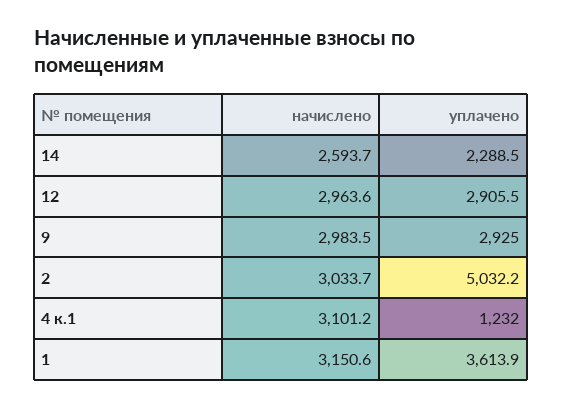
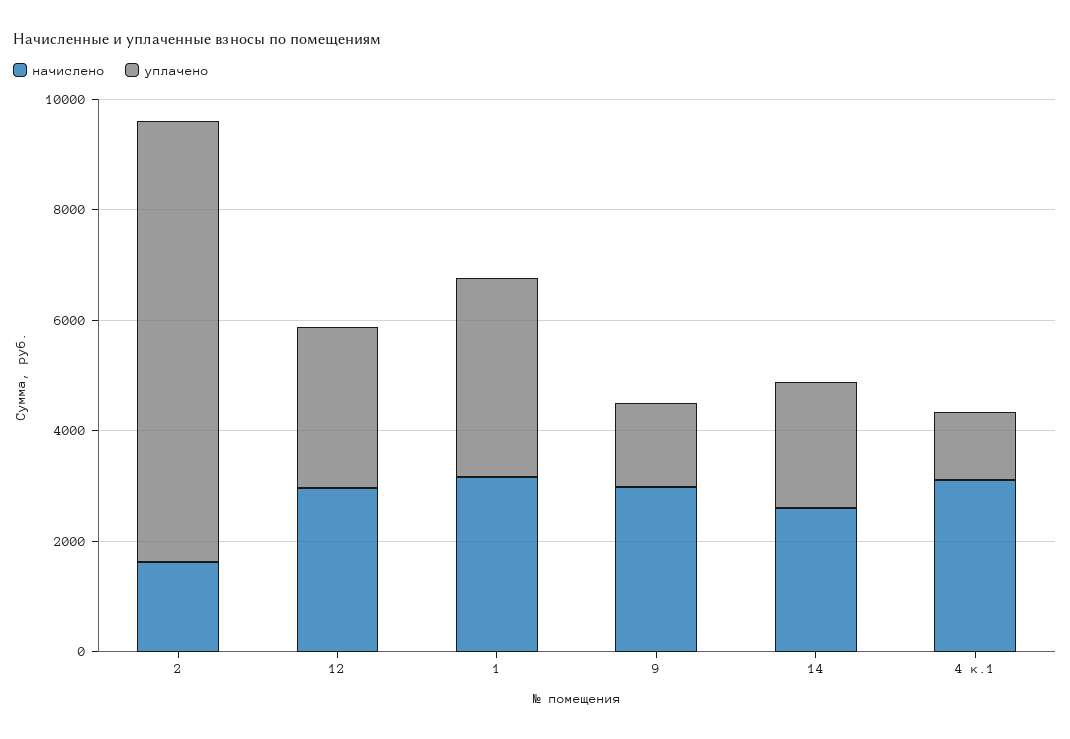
уплачено, 9: 2925 -> 1500
начислено, 2: 3033.7 -> 1500
уплачено, 2: 5032.2 -> 8000

